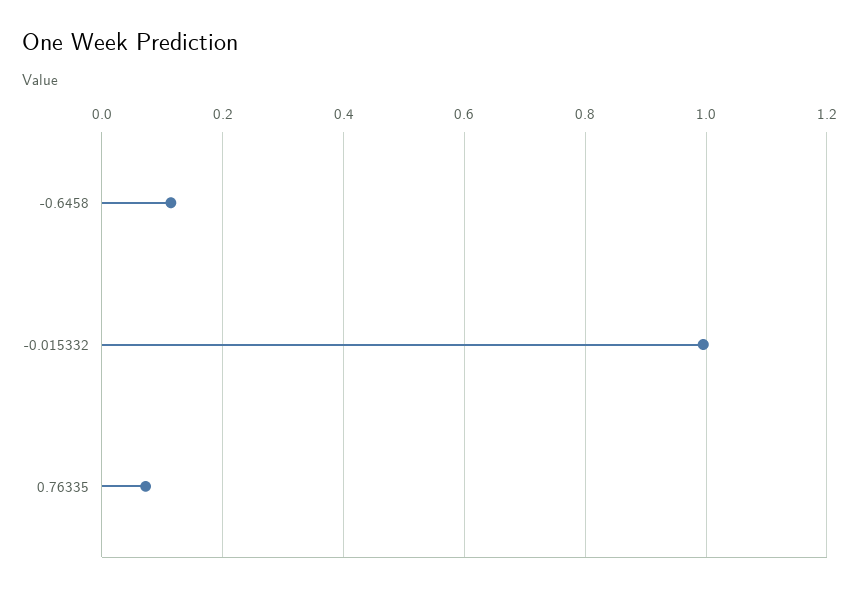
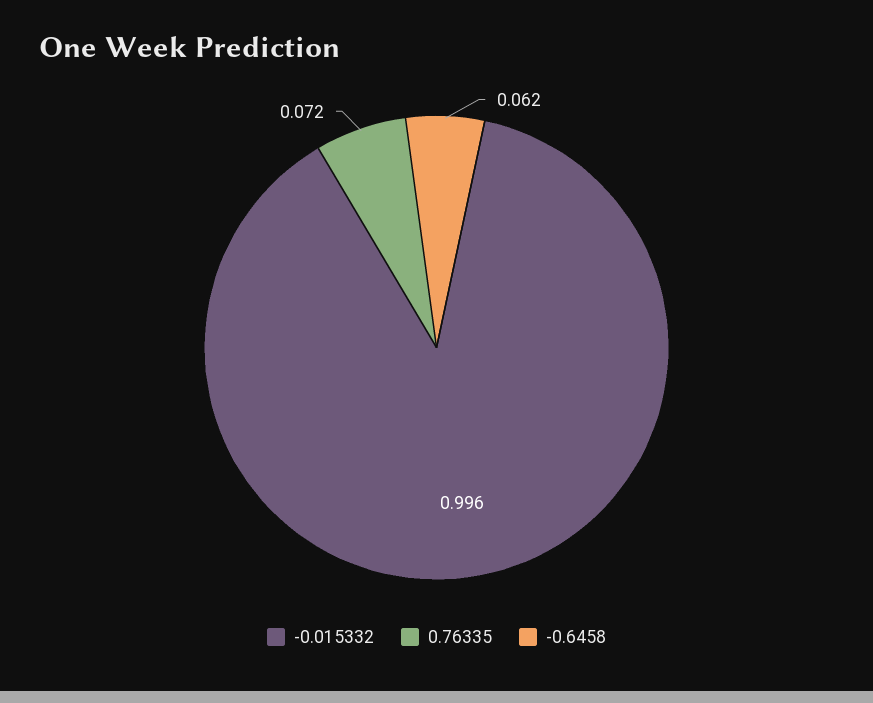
-0.6458: 0.12 -> 0.062

